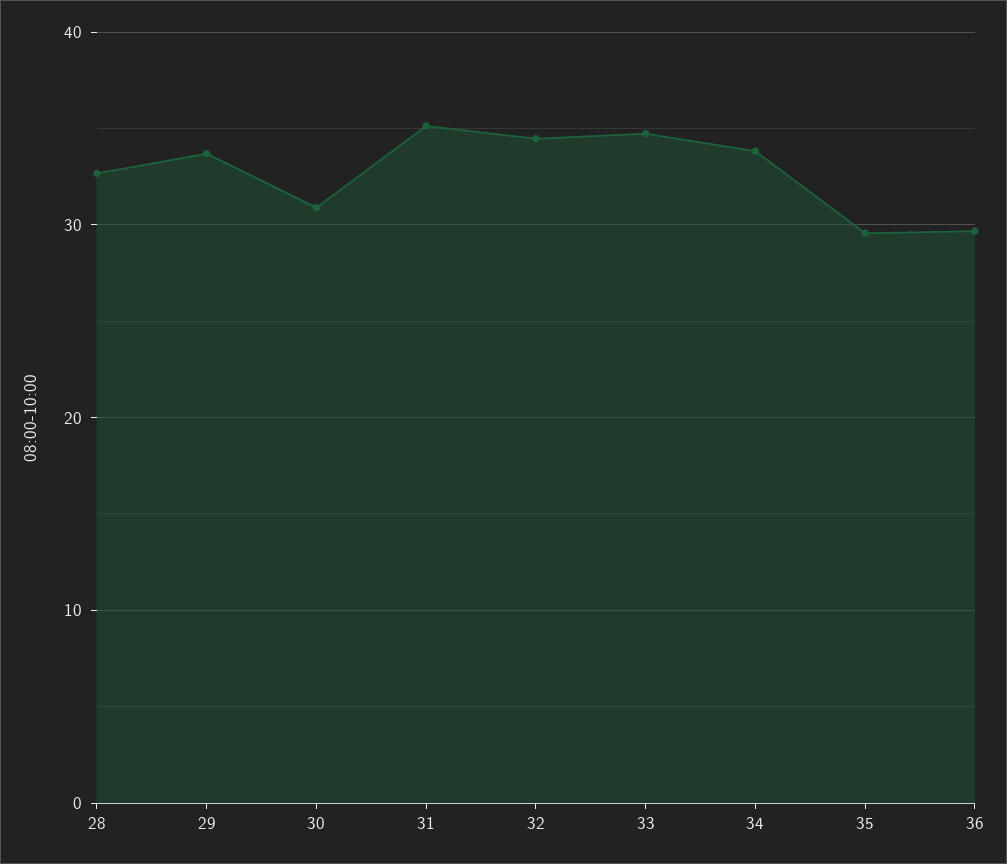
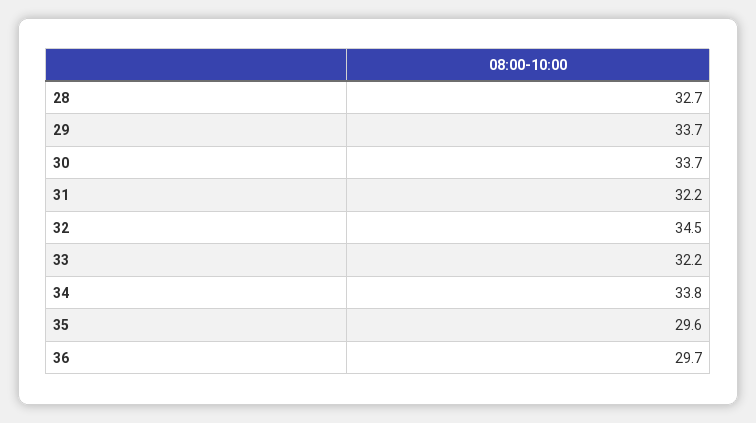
30: 31 -> 33.7
31: 35 -> 32.2
33: 35 -> 32.2

